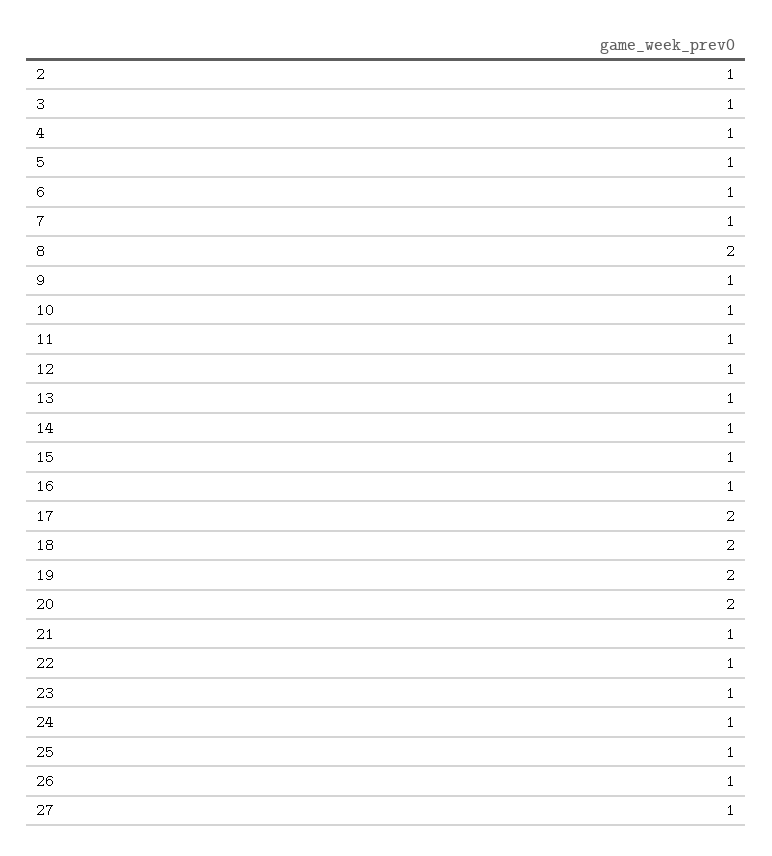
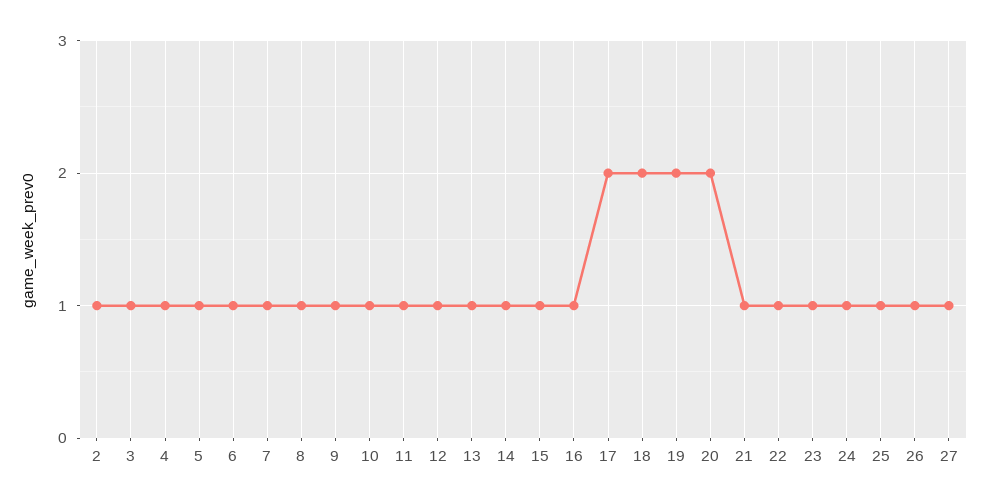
8: 2 -> 1

